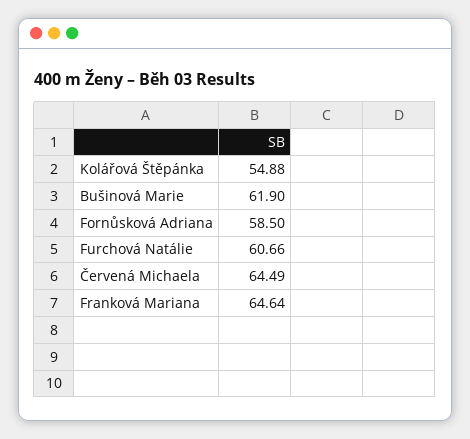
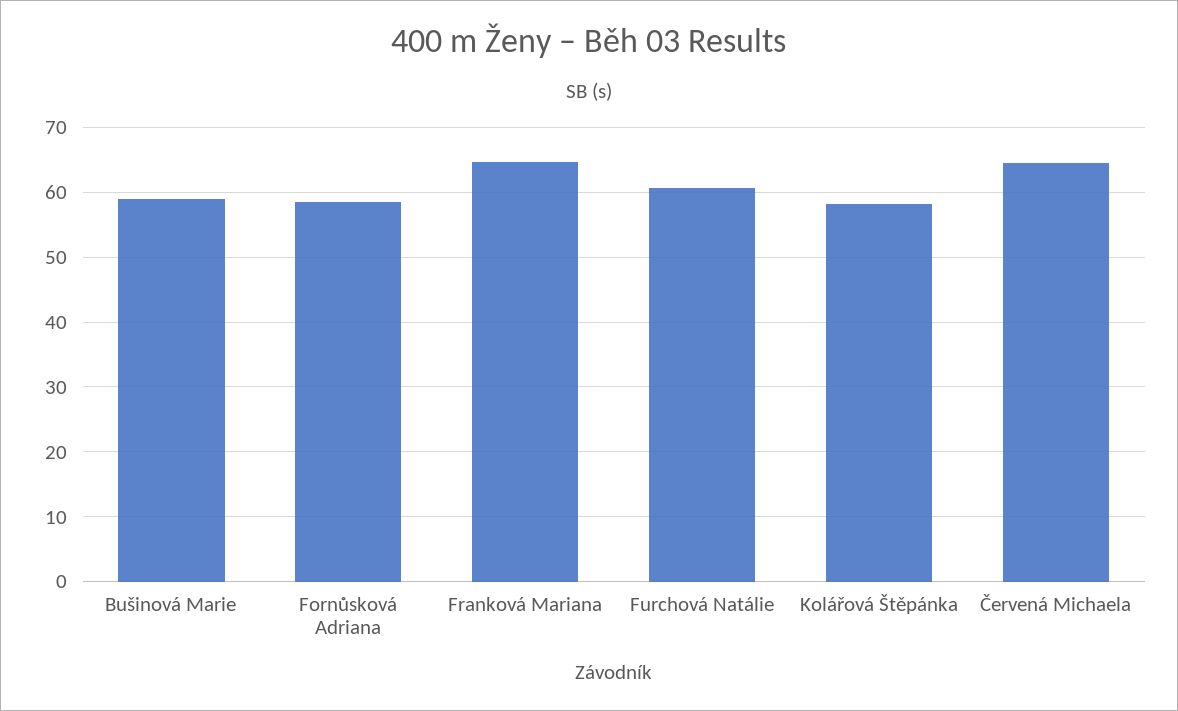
Kolářová Štěpánka: 54.88 -> 58
Bušinová Marie: 61.9 -> 59

